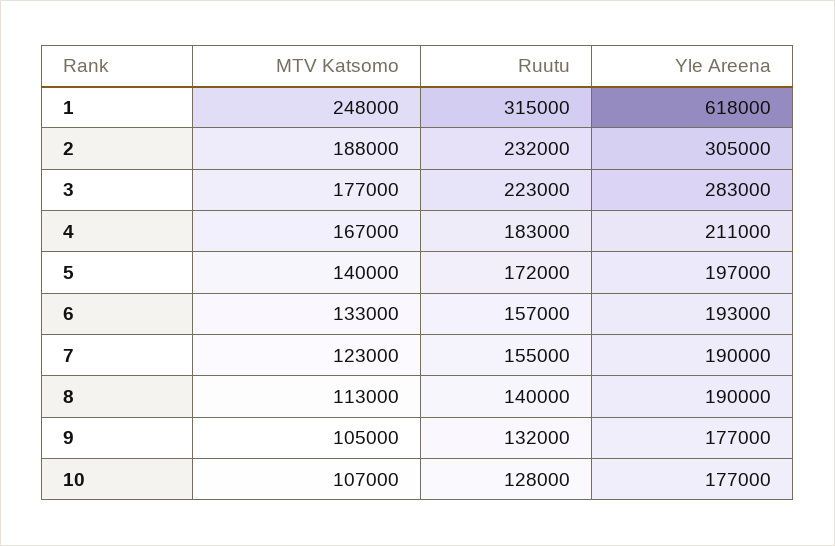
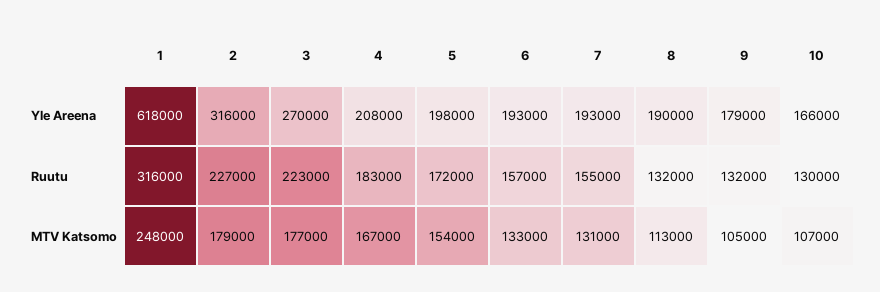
Ruutu, 1: 315000 -> 316000
MTV Katsomo, 2: 188000 -> 179000
Ruutu, 2: 232000 -> 227000
Yle Areena, 2: 305000 -> 316000
Yle Areena, 3: 283000 -> 270000
Yle Areena, 4: 211000 -> 208000
MTV Katsomo, 5: 140000 -> 154000
Yle Areena, 5: 197000 -> 198000
MTV Katsomo, 7: 123000 -> 131000
Yle Areena, 7: 190000 -> 193000
Ruutu, 8: 140000 -> 132000
Yle Areena, 9: 177000 -> 179000
Ruutu, 10: 128000 -> 130000
Yle Areena, 10: 177000 -> 166000

